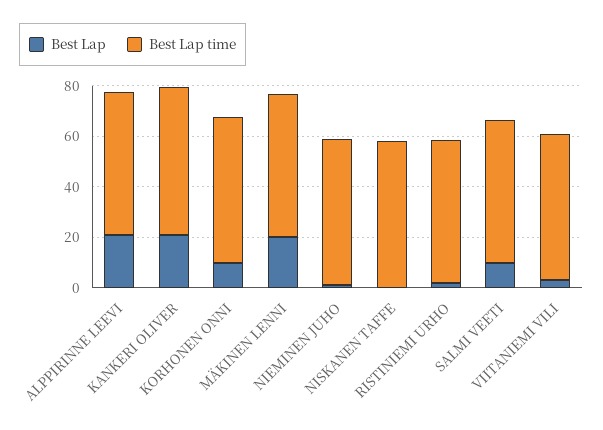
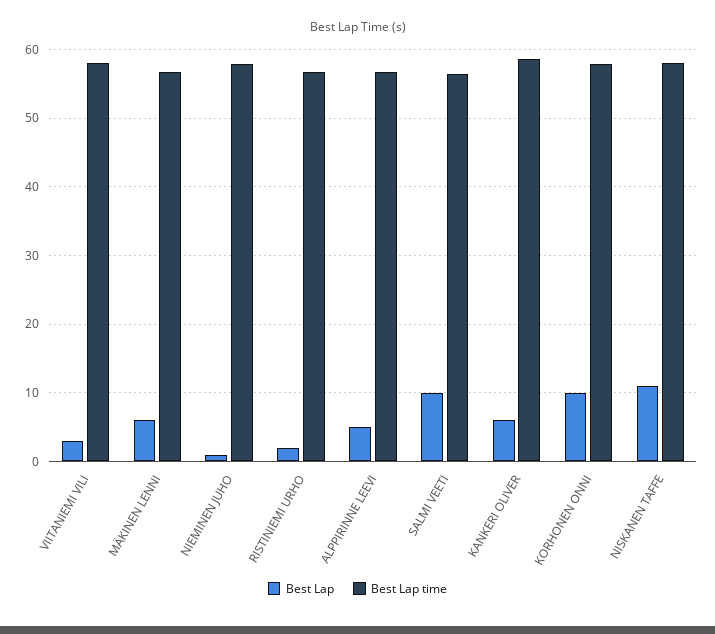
Best Lap, ALPPIRINNE LEEVI: 20 -> 5
Best Lap, KANKERI OLIVER: 20 -> 6
Best Lap, MÄKINEN LENNI: 20 -> 6
Best Lap, NISKANEN TAFFE: 0 -> 11

